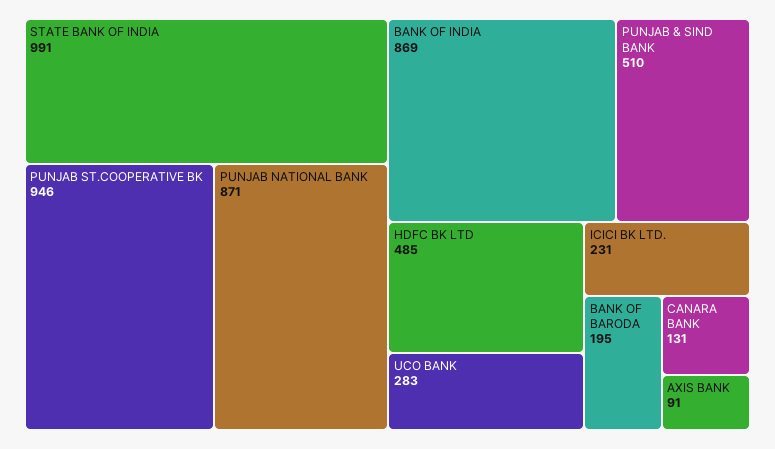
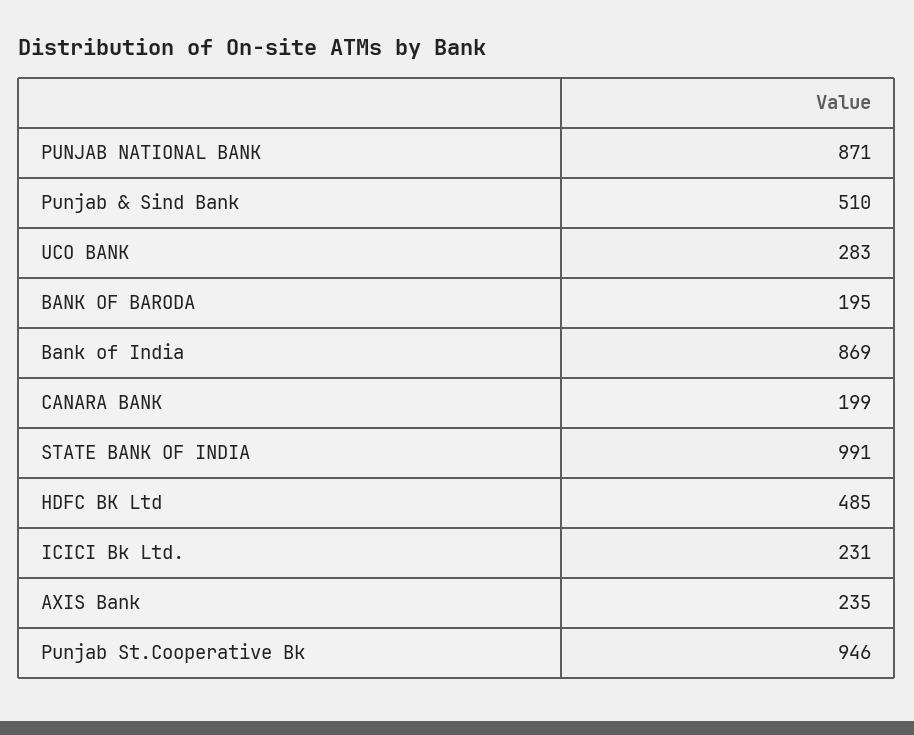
CANARA BANK: 131 -> 199
AXIS BANK: 91 -> 235

